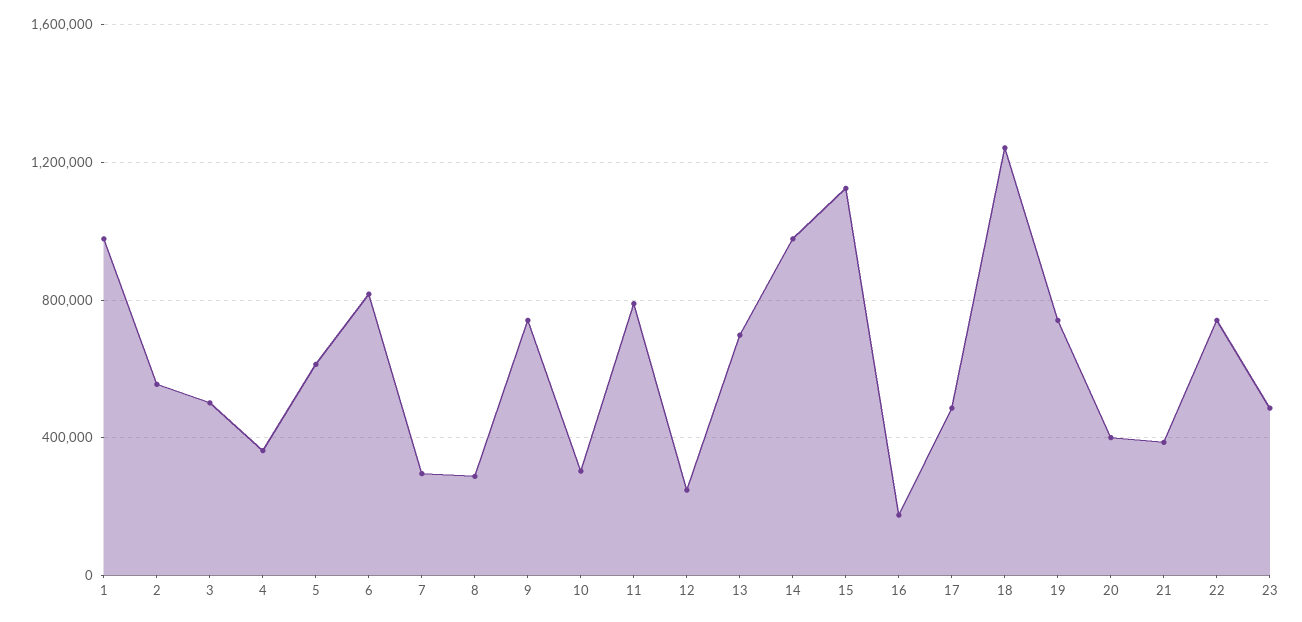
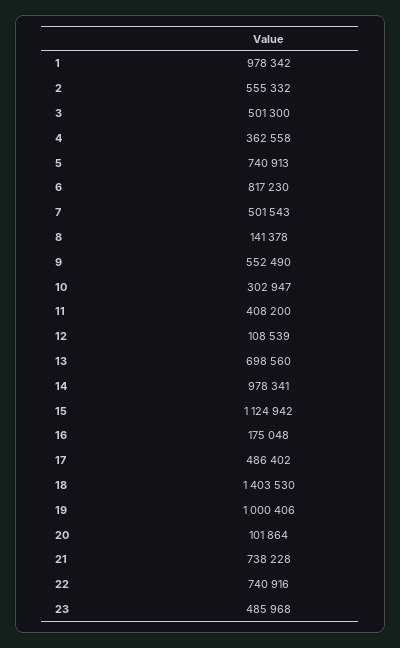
5: 600000 -> 740913
7: 300000 -> 501543
8: 300000 -> 141378
9: 750000 -> 552490
11: 800000 -> 408200
12: 250000 -> 108539
18: 1250000 -> 1403530
19: 750000 -> 1000406
20: 400000 -> 101864
21: 400000 -> 738228

